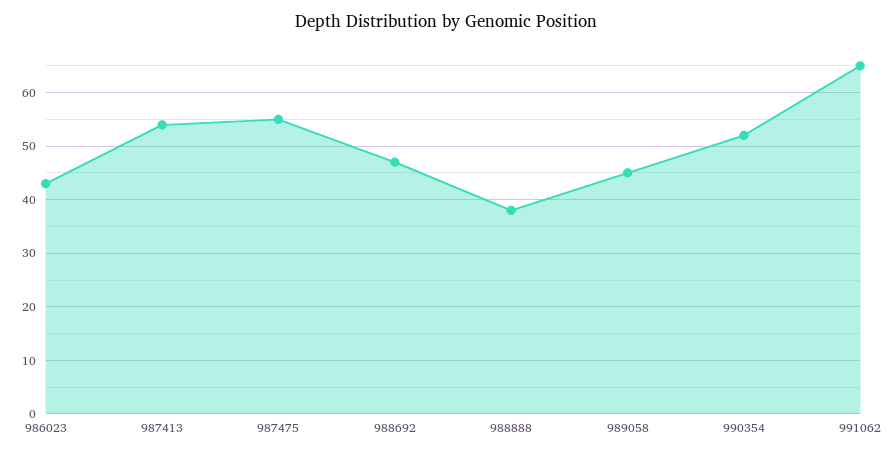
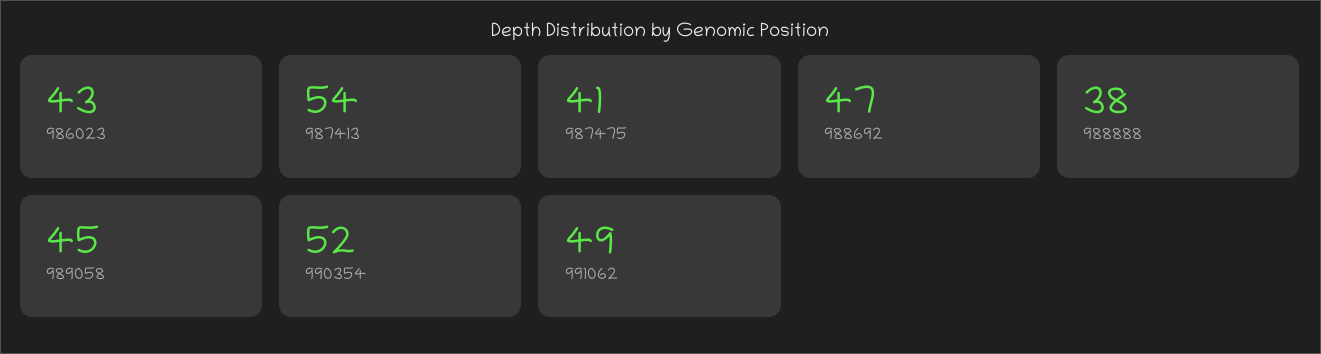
987475: 55 -> 41
991062: 65 -> 49

